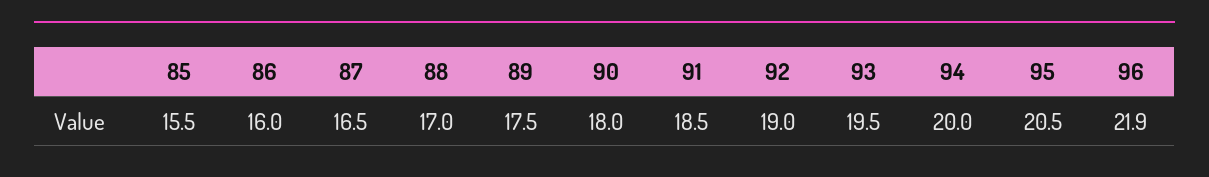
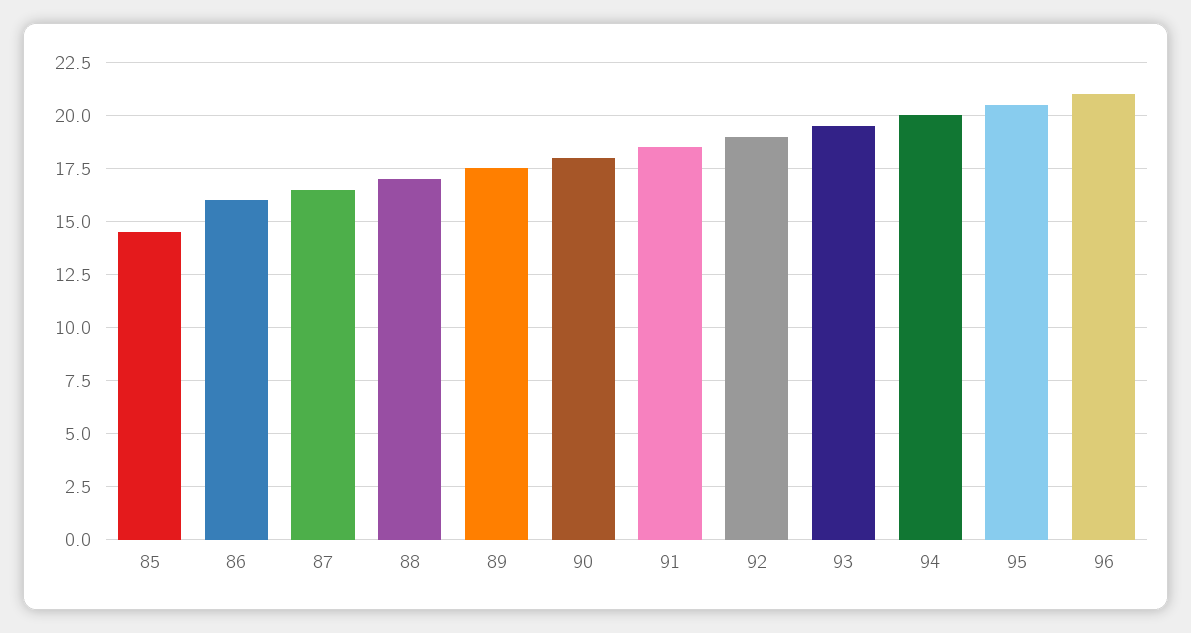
85: 15.5 -> 14.5
96: 21.9 -> 21

